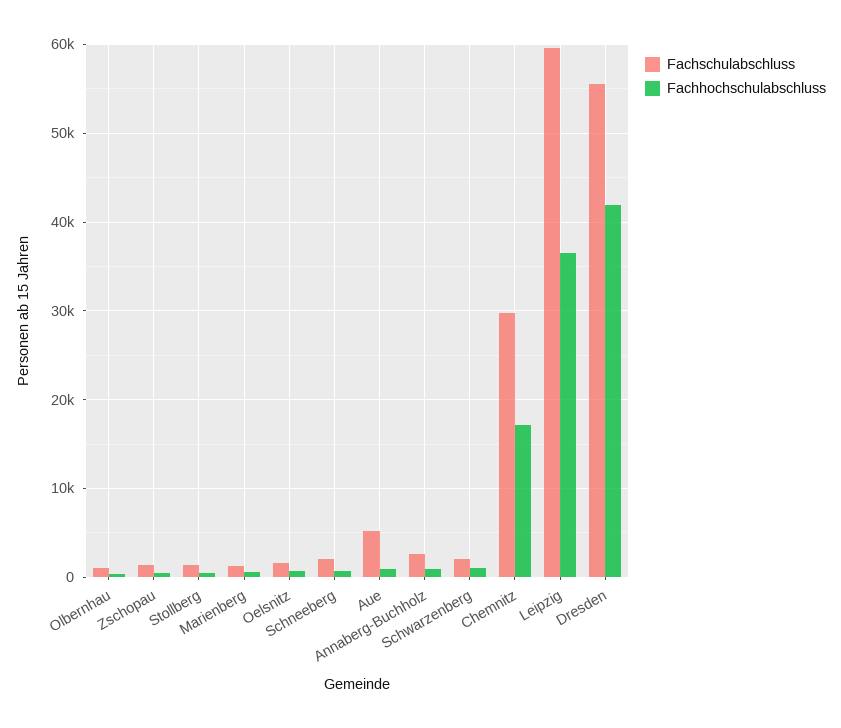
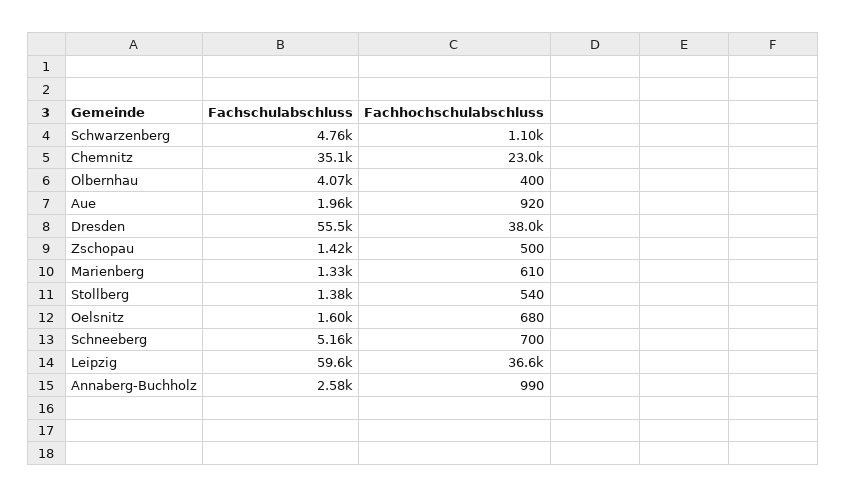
Fachschulabschluss, Olbernhau: 1000 -> 4070
Fachschulabschluss, Schneeberg: 2000 -> 5160
Fachschulabschluss, Aue: 5000 -> 1960
Fachschulabschluss, Schwarzenberg: 2000 -> 4760
Fachschulabschluss, Chemnitz: 30000 -> 35100
Fachhochschulabschluss, Chemnitz: 17000 -> 23000
Fachhochschulabschluss, Dresden: 42000 -> 38000

